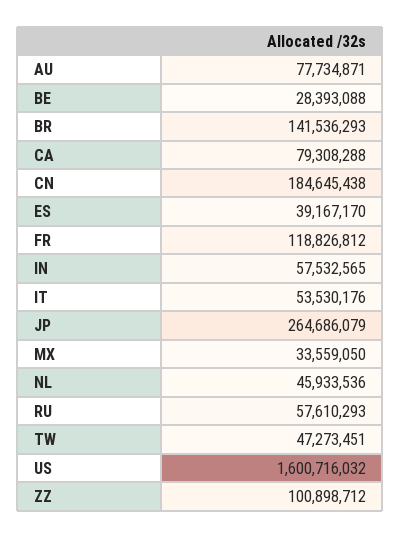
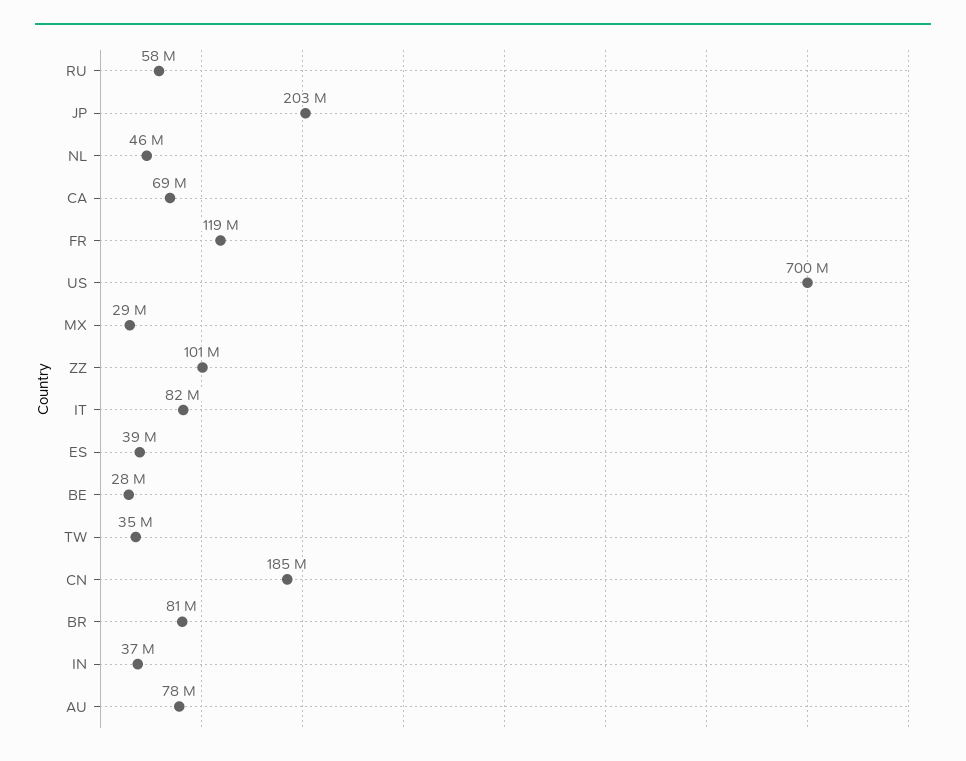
BR: 141536293 -> 81000000
CA: 79308288 -> 69000000
IN: 57532565 -> 37000000
IT: 53530176 -> 82000000
JP: 264686079 -> 203000000
MX: 33559050 -> 29000000
TW: 47273451 -> 35000000
US: 1600716032 -> 700000000

